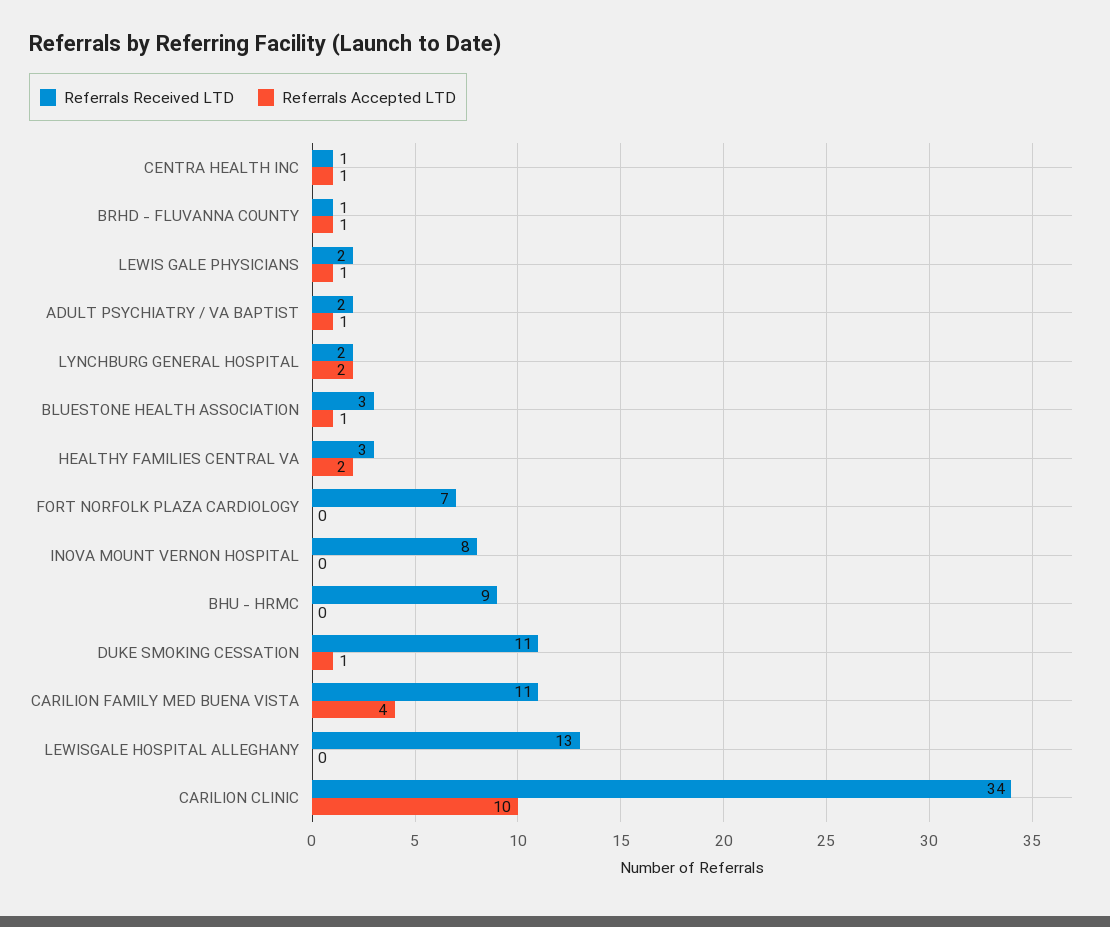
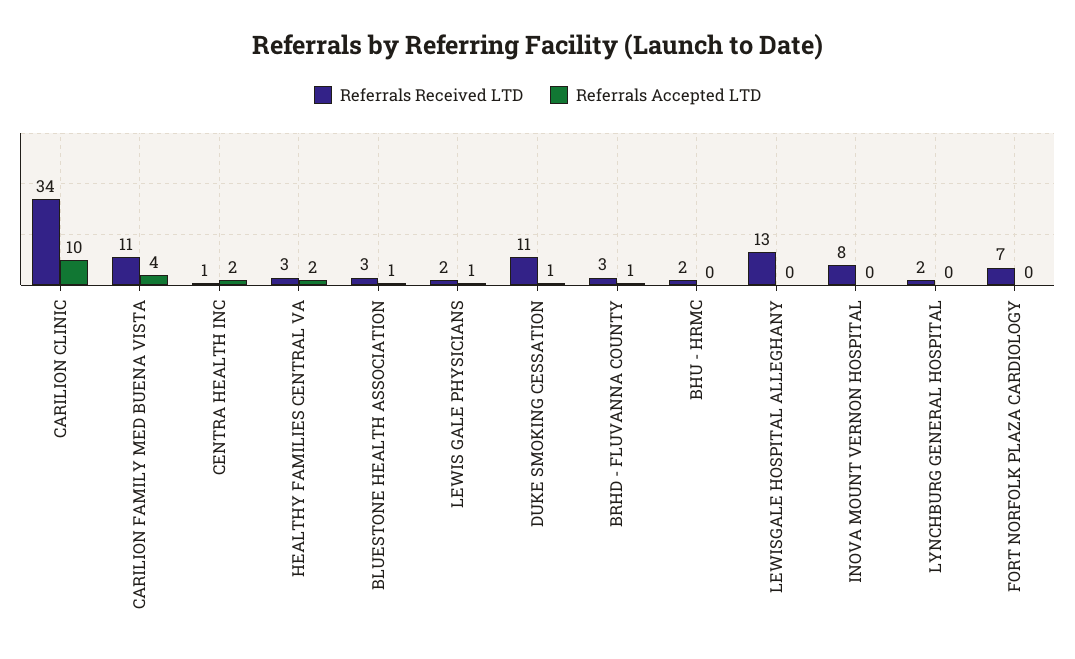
Referrals Accepted LTD, CENTRA HEALTH INC: 1 -> 2
Referrals Received LTD, BRHD - FLUVANNA COUNTY: 1 -> 3
Referrals Received LTD, ADULT PSYCHIATRY / VA BAPTIST: 2 -> none
Referrals Accepted LTD, ADULT PSYCHIATRY / VA BAPTIST: 1 -> none
Referrals Accepted LTD, LYNCHBURG GENERAL HOSPITAL: 2 -> 0
Referrals Received LTD, BHU - HRMC: 9 -> 2

